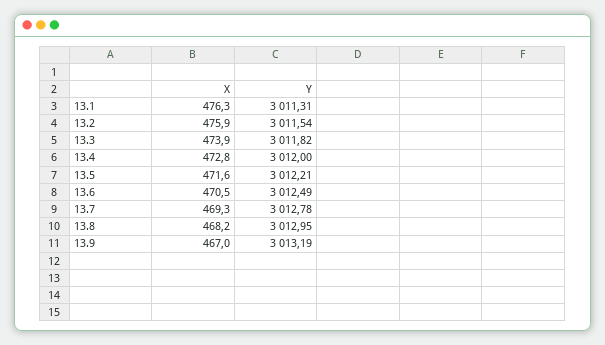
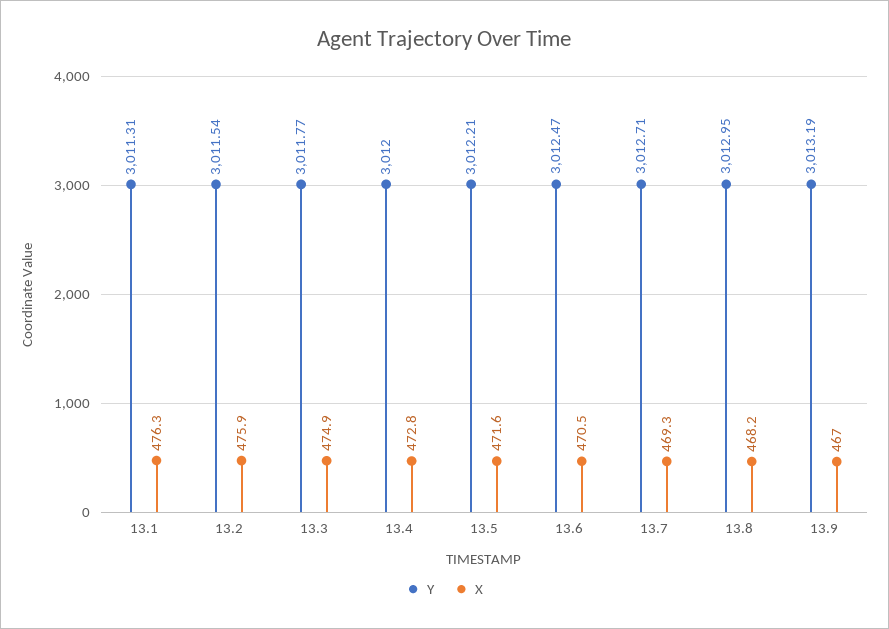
X, 13.3: 473.9 -> 474.9
Y, 13.3: 3011.82 -> 3011.77
Y, 13.6: 3012.49 -> 3012.47
Y, 13.7: 3012.78 -> 3012.71

